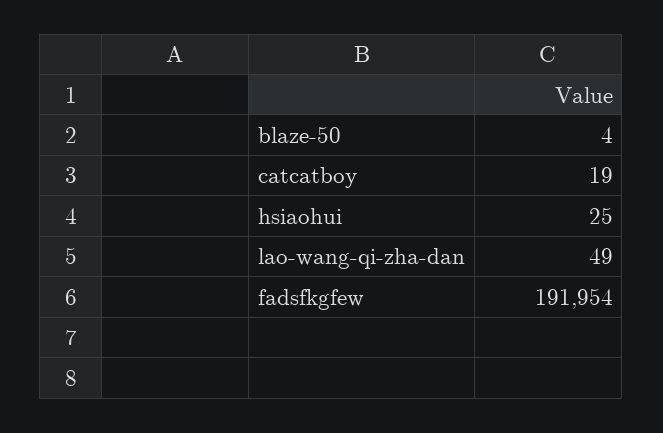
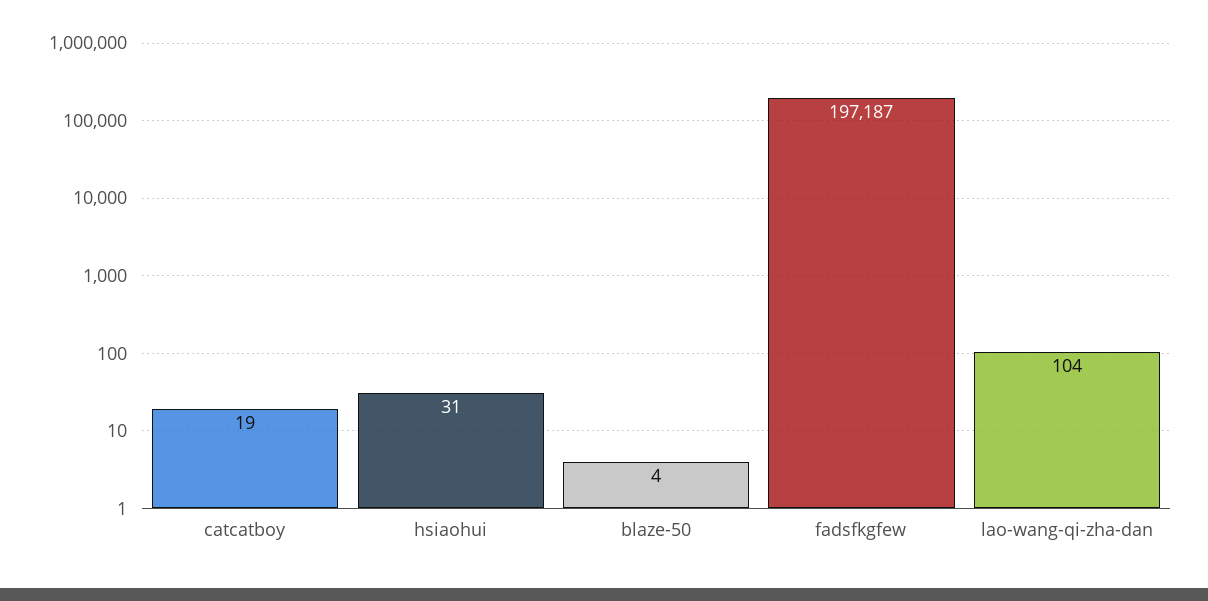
hsiaohui: 25 -> 31
lao-wang-qi-zha-dan: 49 -> 104
fadsfkgfew: 191954 -> 197187

